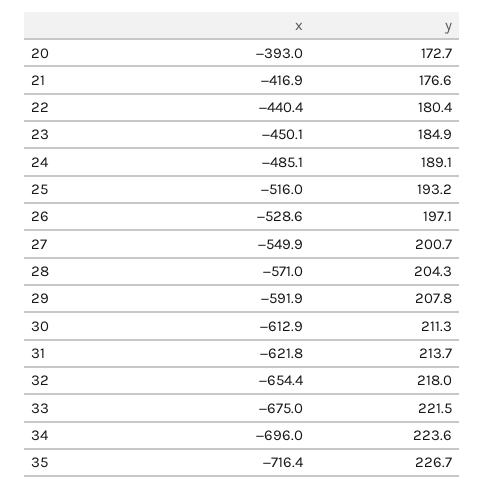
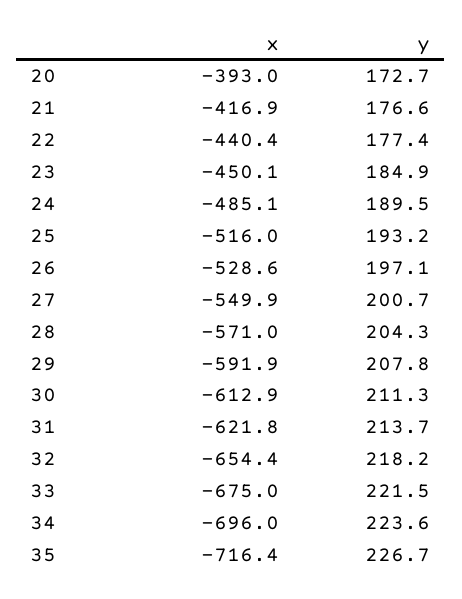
y, 22: 180.4 -> 177.4
y, 24: 189.1 -> 189.5
y, 32: 218 -> 218.2

